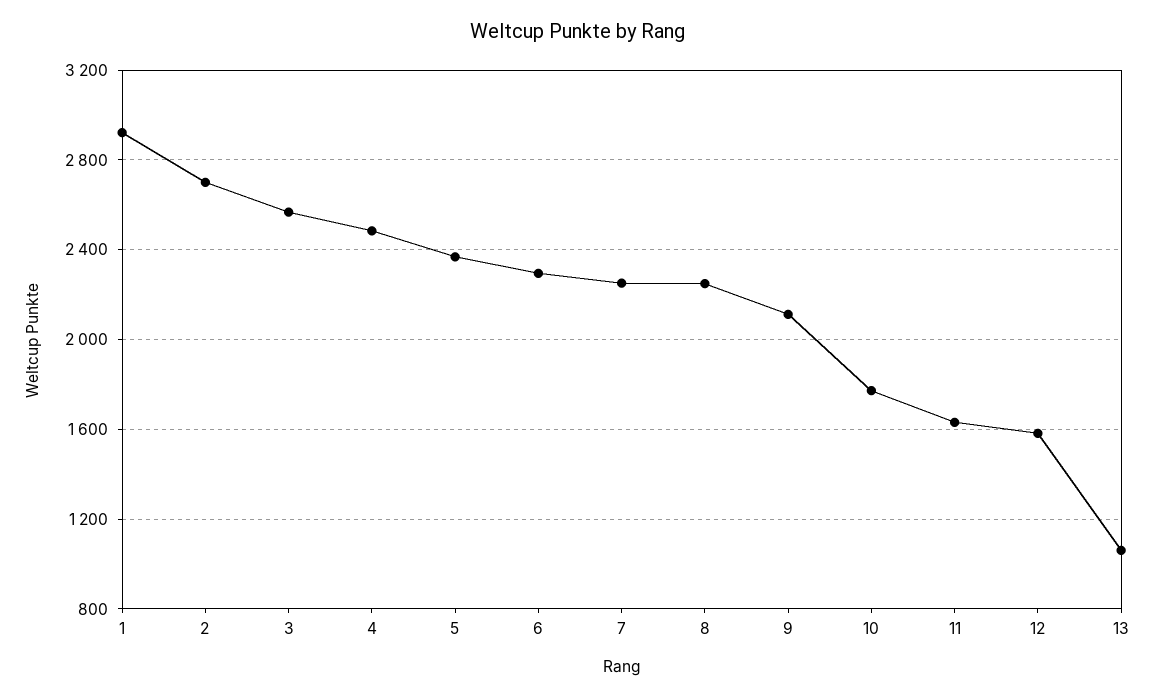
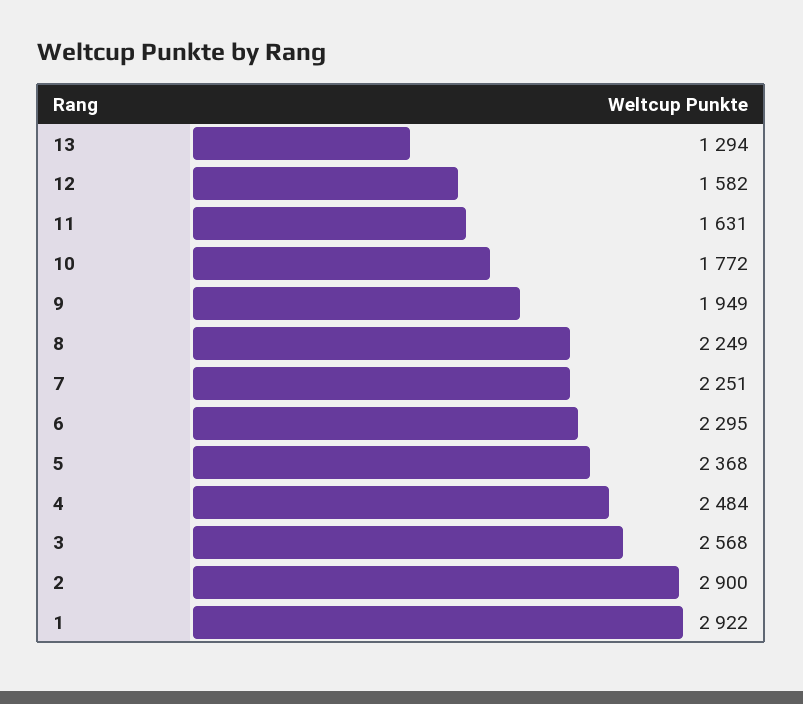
2: 2700 -> 2900
9: 2100 -> 1949
13: 1050 -> 1294

